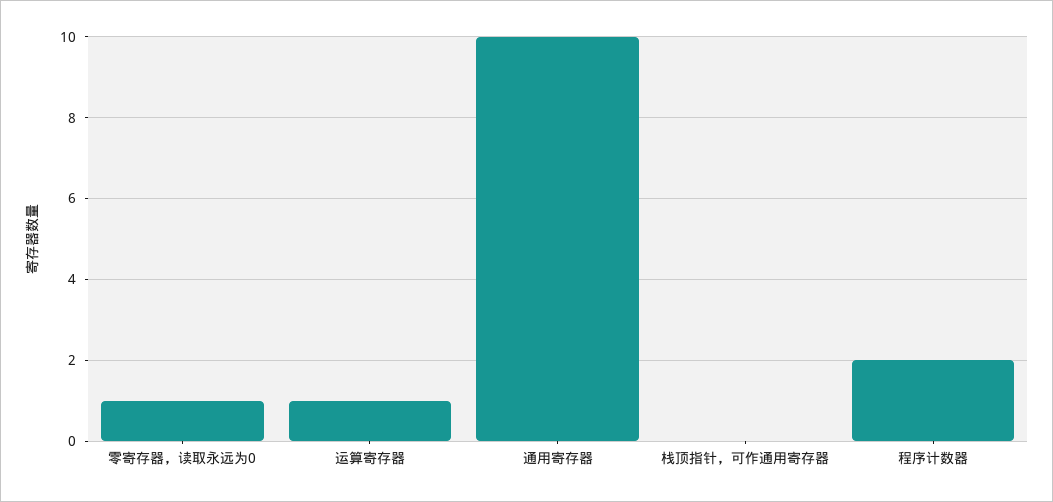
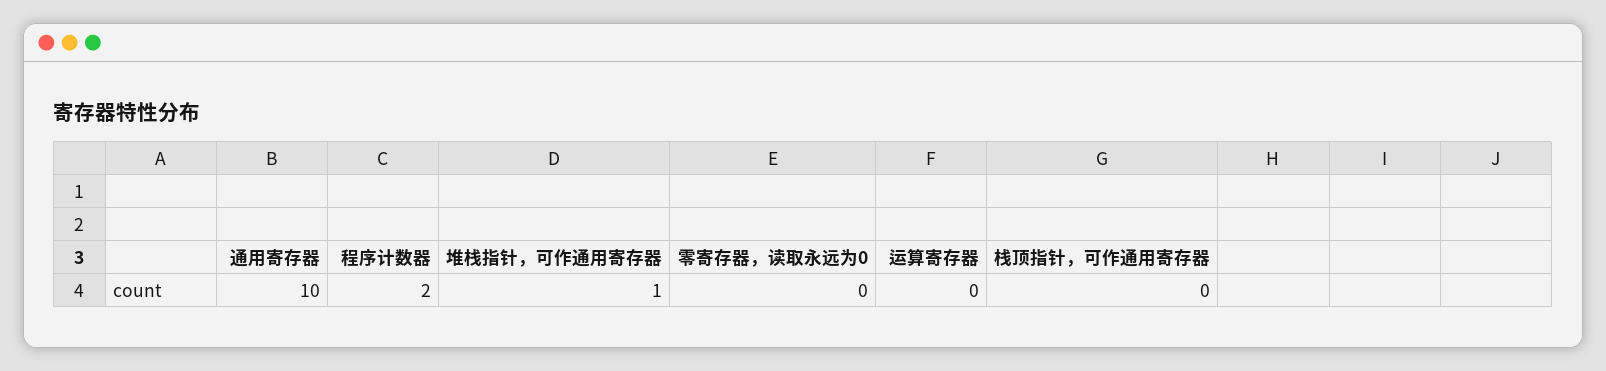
零寄存器，读取永远为0: 1 -> 0
运算寄存器: 1 -> 0
堆栈指针，可作通用寄存器: none -> 1

